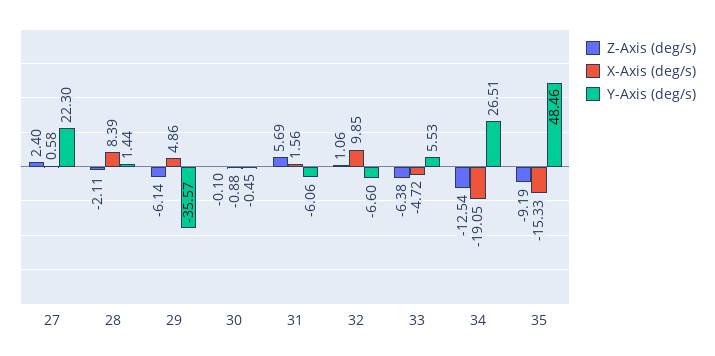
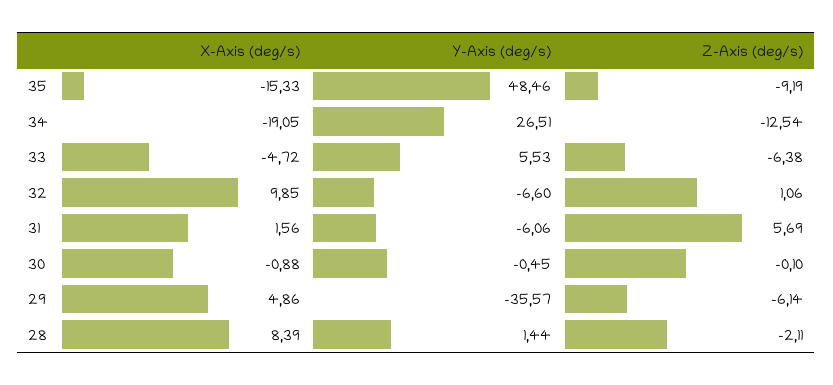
Z-Axis (deg/s), 27: 2.4 -> none
X-Axis (deg/s), 27: 0.58 -> none
Y-Axis (deg/s), 27: 22.3 -> none

